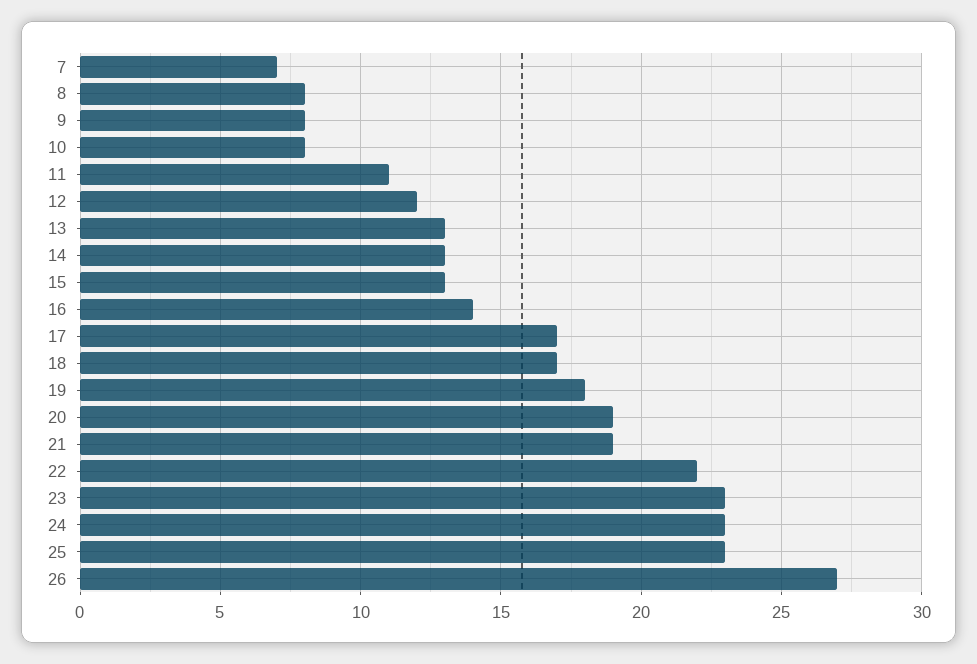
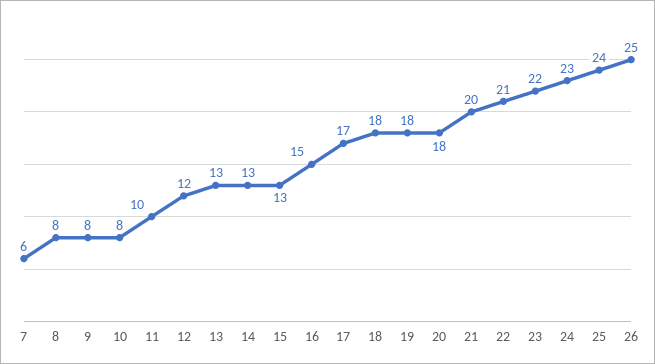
7: 7 -> 6
11: 11 -> 10
16: 14 -> 15
18: 17 -> 18
20: 19 -> 18
21: 19 -> 20
22: 22 -> 21
23: 23 -> 22
25: 23 -> 24
26: 27 -> 25

